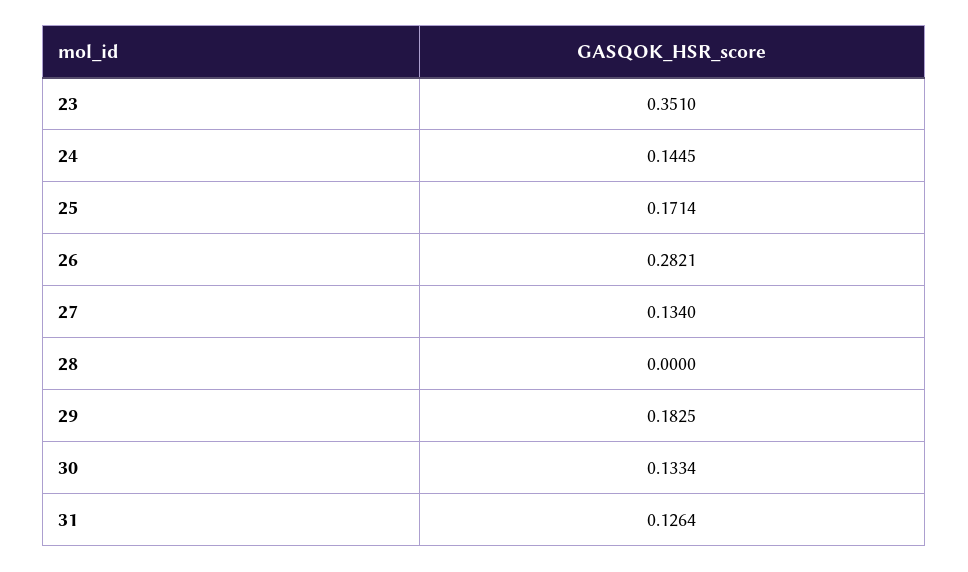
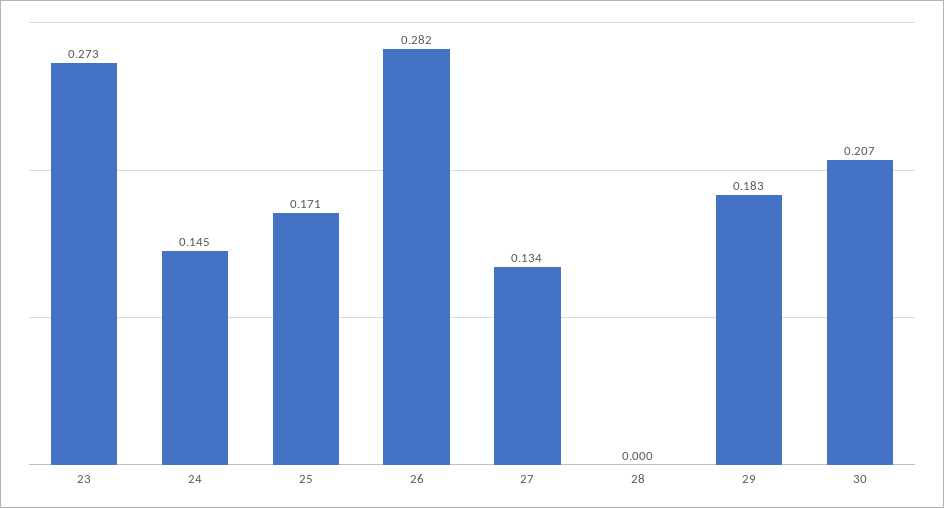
23: 0.351 -> 0.273
30: 0.1334 -> 0.207
31: 0.1264 -> none

